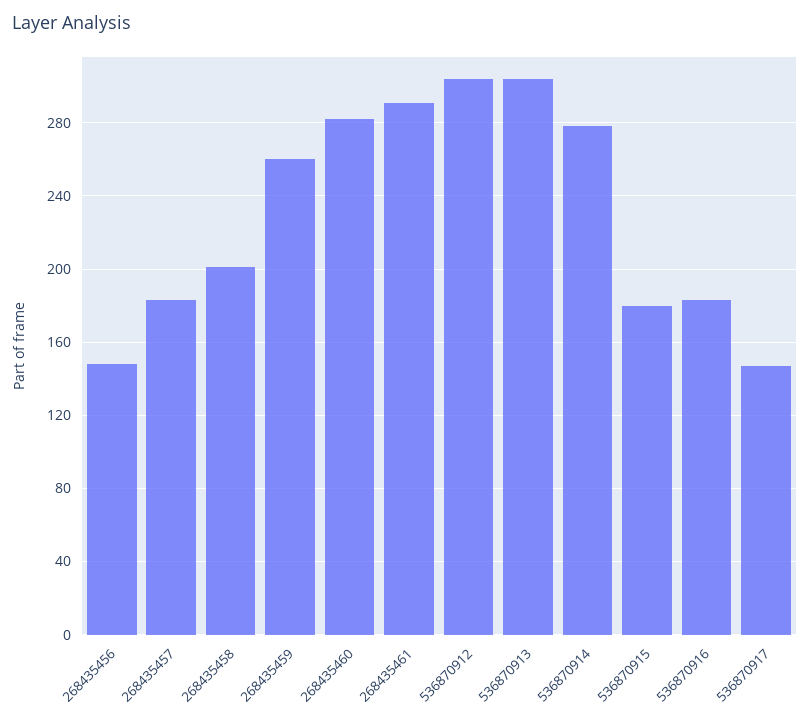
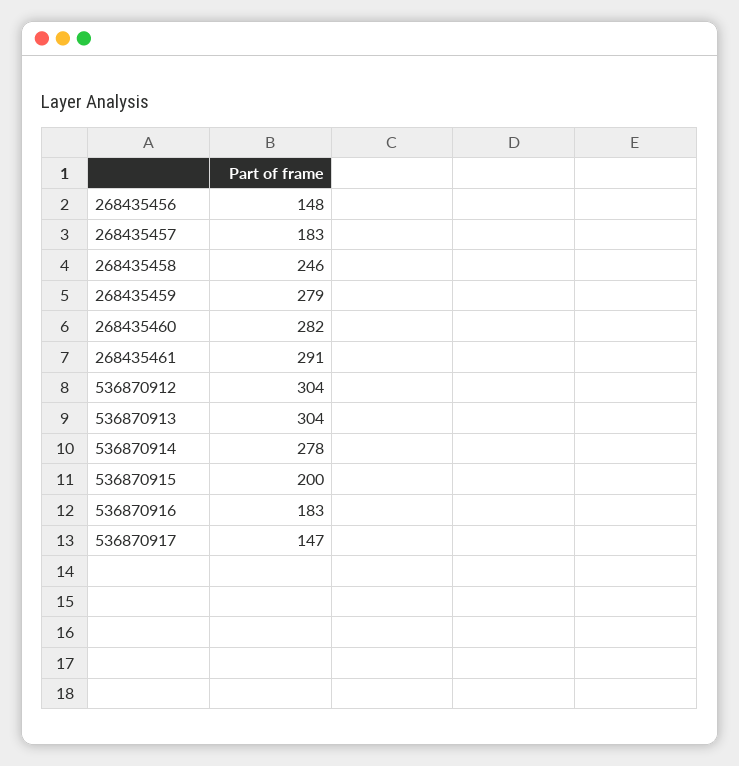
268435458: 200 -> 246
268435459: 260 -> 279
536870915: 180 -> 200

